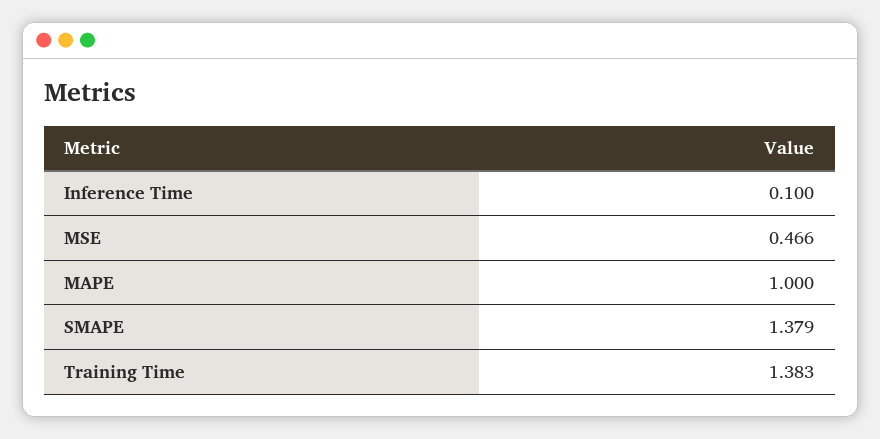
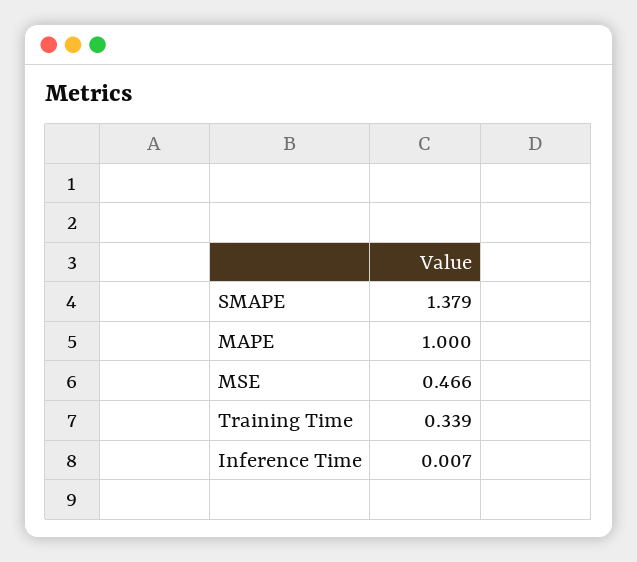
Inference Time: 0.1 -> 0.007
Training Time: 1.383 -> 0.339

